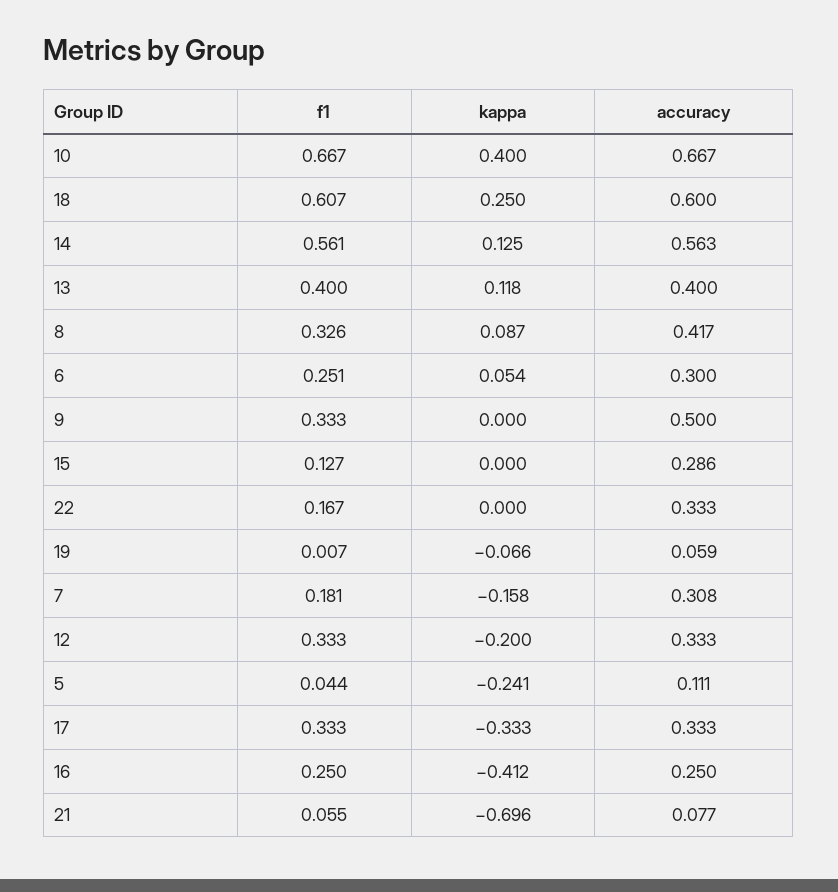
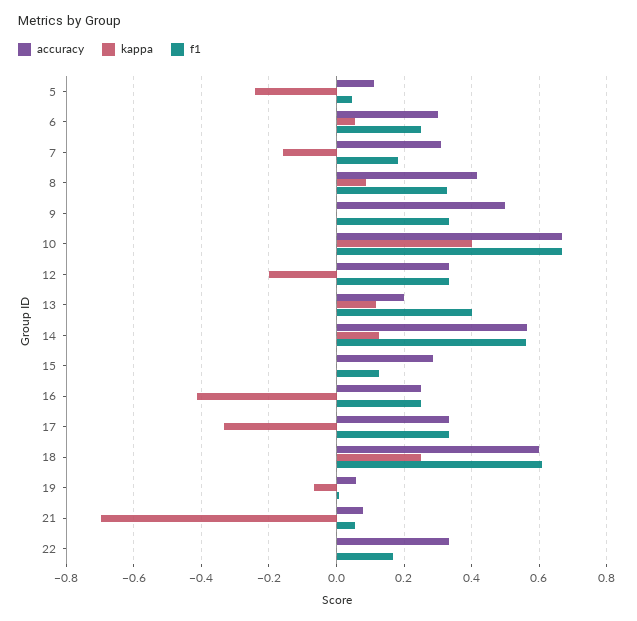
accuracy, 13: 0.4 -> 0.2

